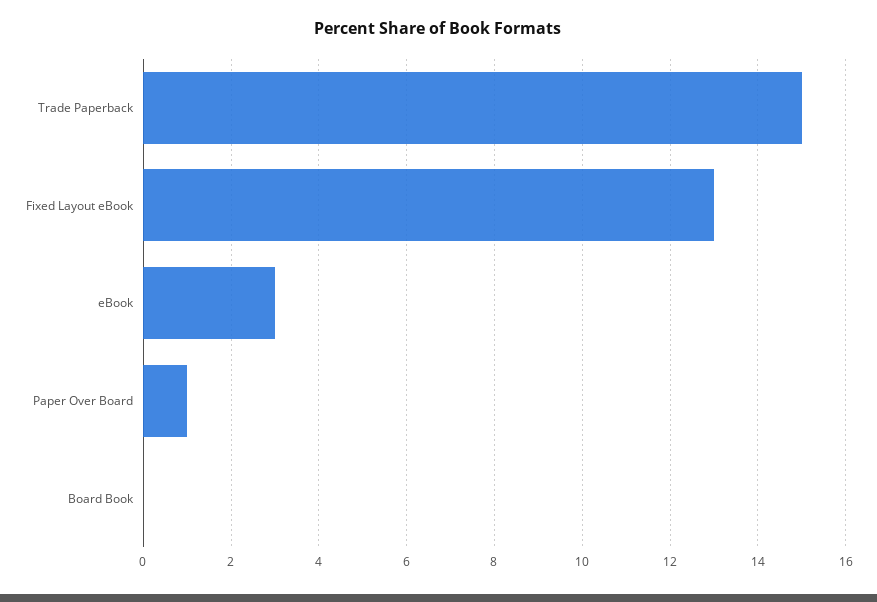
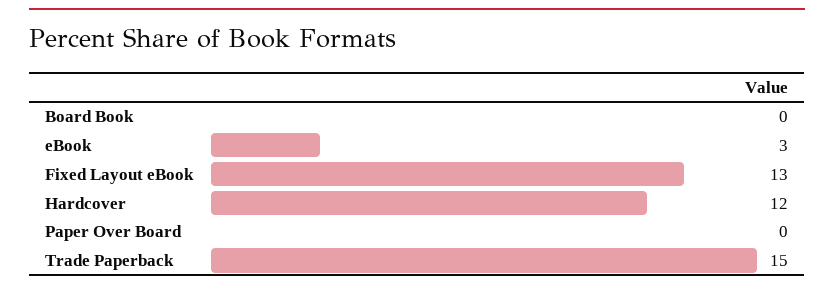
Paper Over Board: 1 -> 0
Hardcover: none -> 12

